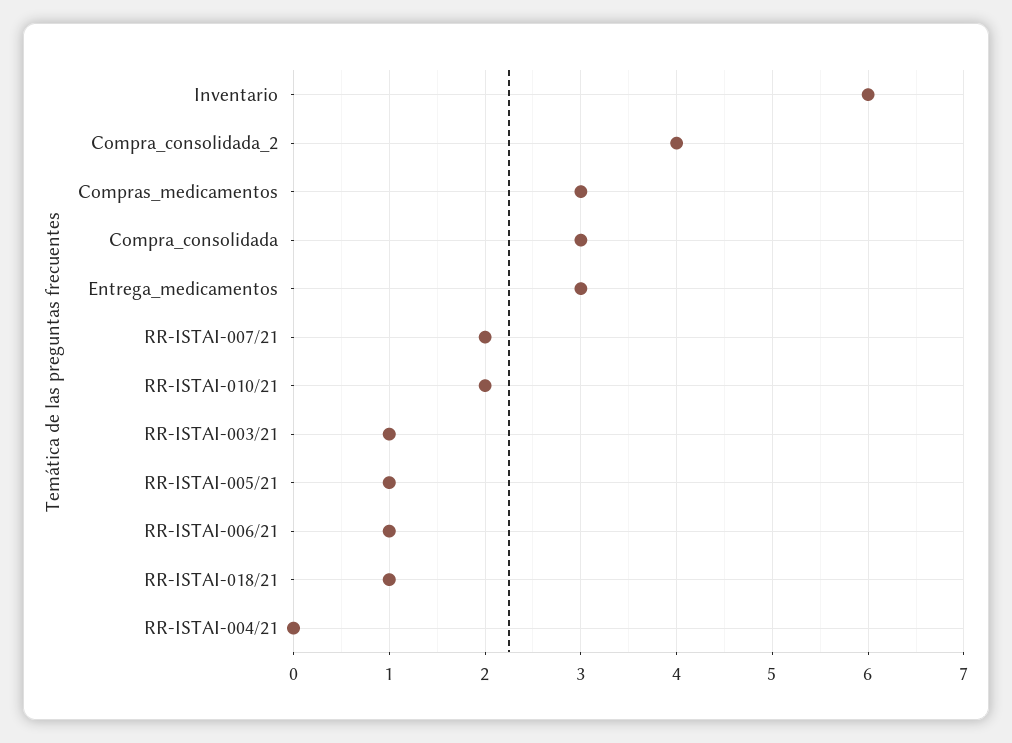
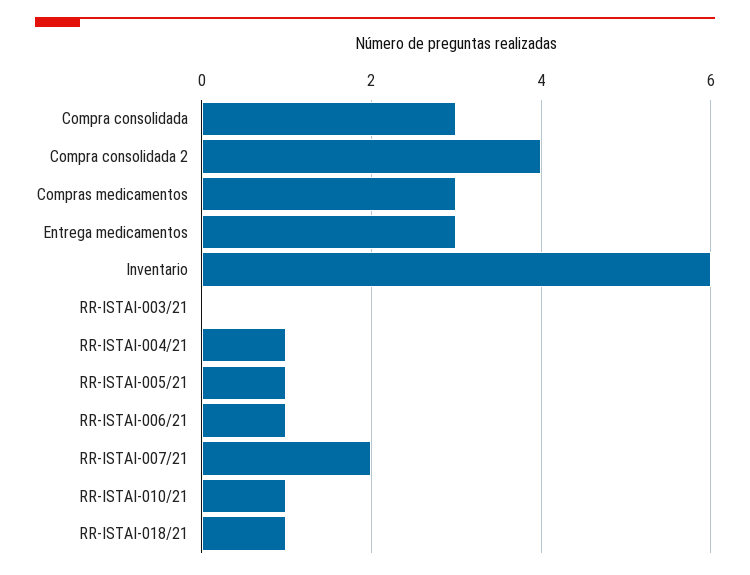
RR-ISTAI-010/21: 2 -> 1
RR-ISTAI-003/21: 1 -> 0
RR-ISTAI-004/21: 0 -> 1

